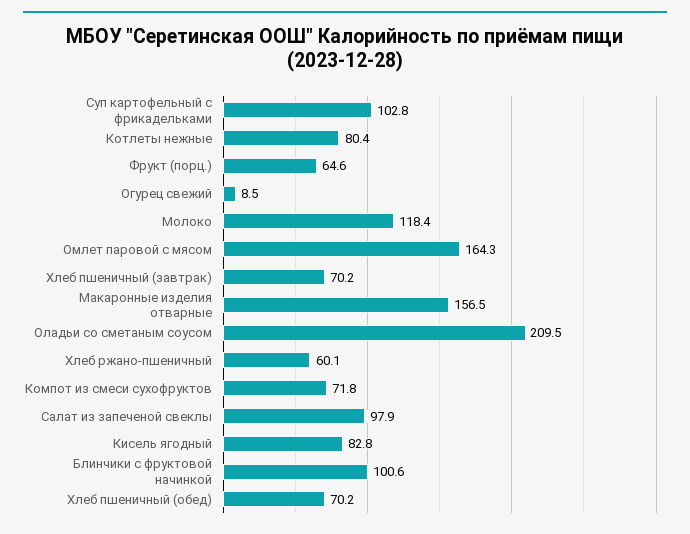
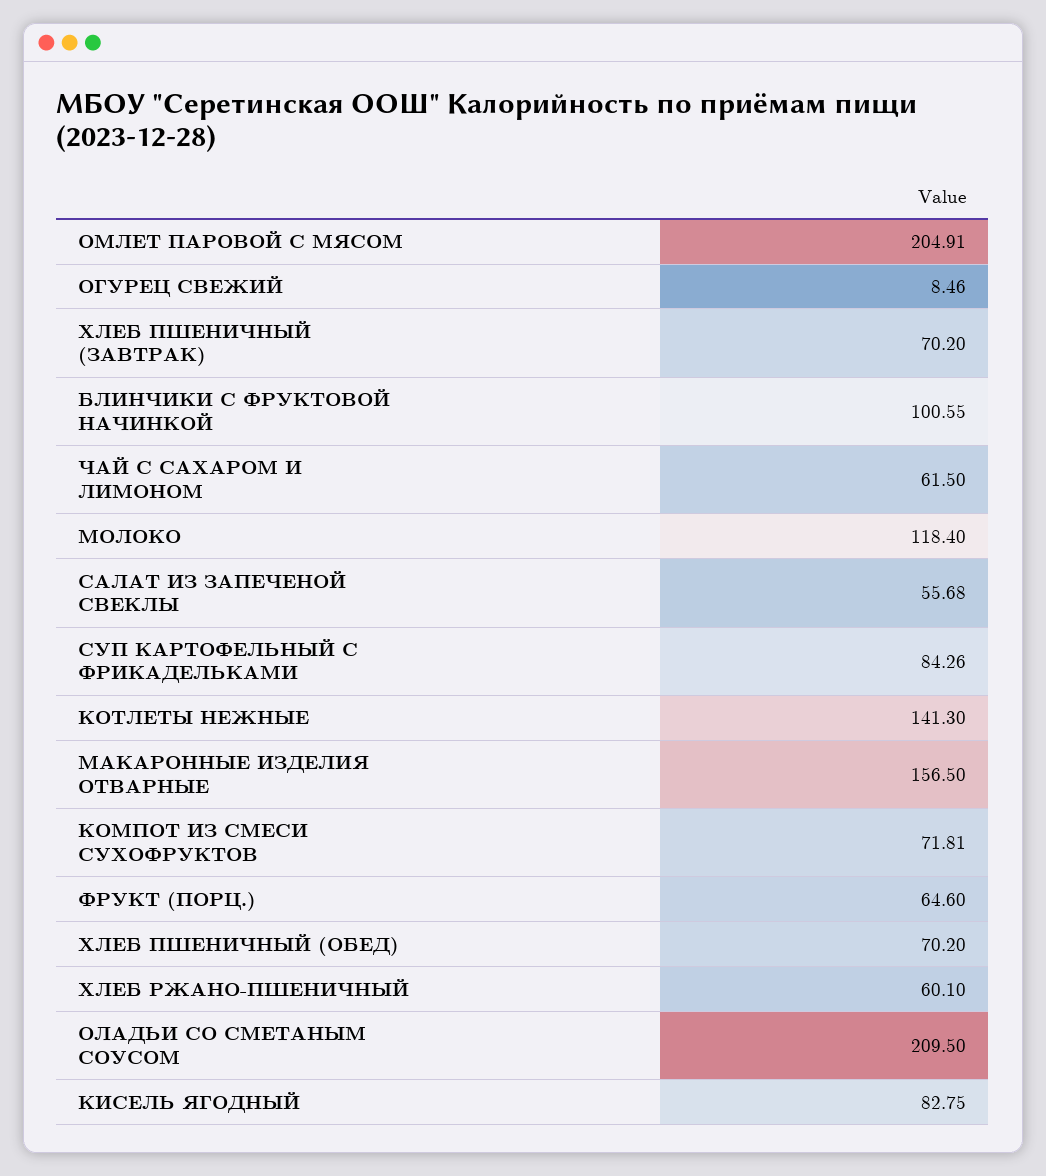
Суп картофельный с фрикадельками: 102.8 -> 84.26
Котлеты нежные: 80.4 -> 141.3
Омлет паровой с мясом: 164.3 -> 204.91
Салат из запеченой свеклы: 97.9 -> 55.68
ЧАЙ С САХАРОМ И ЛИМОНОМ: none -> 61.5

